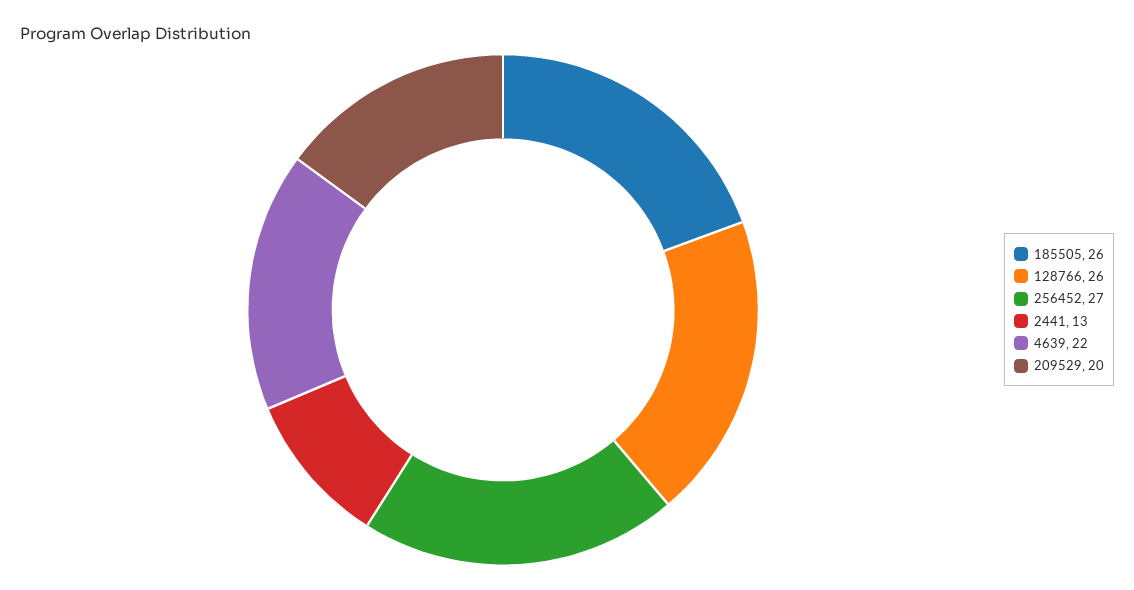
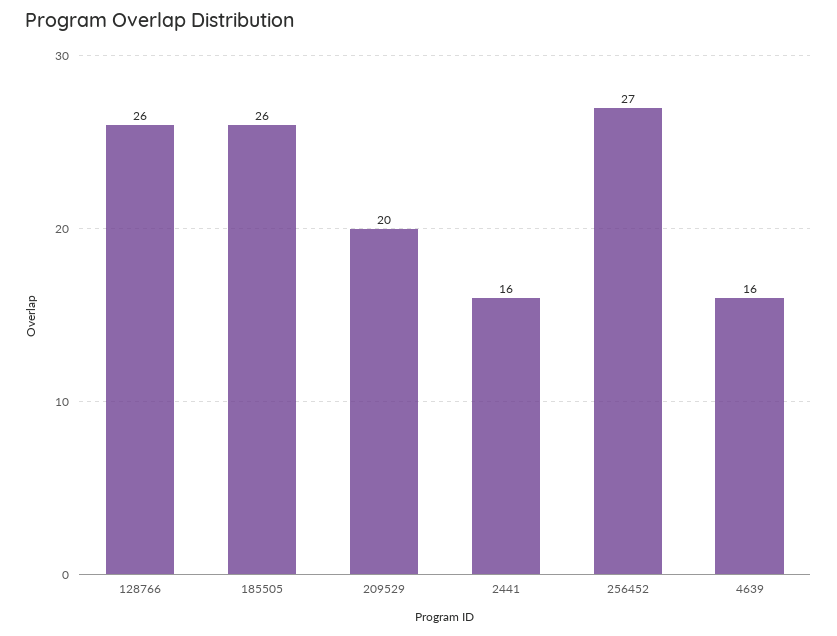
2441: 13 -> 16
4639: 22 -> 16

